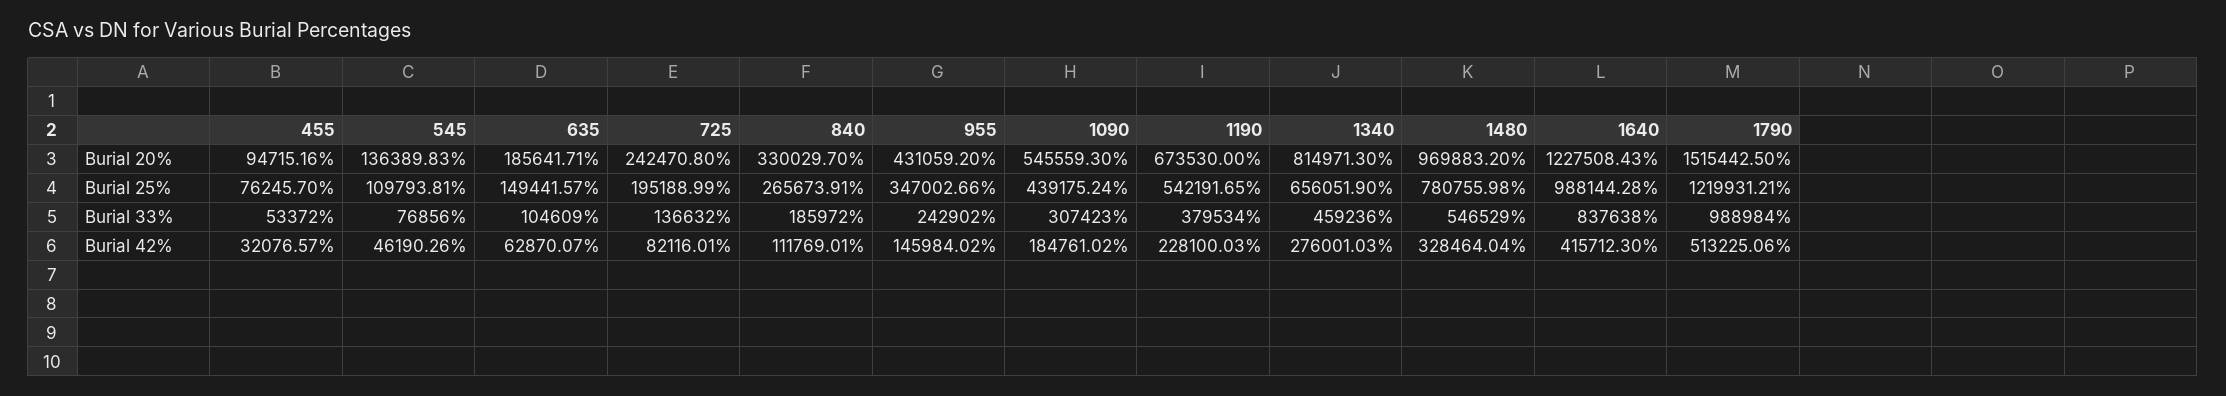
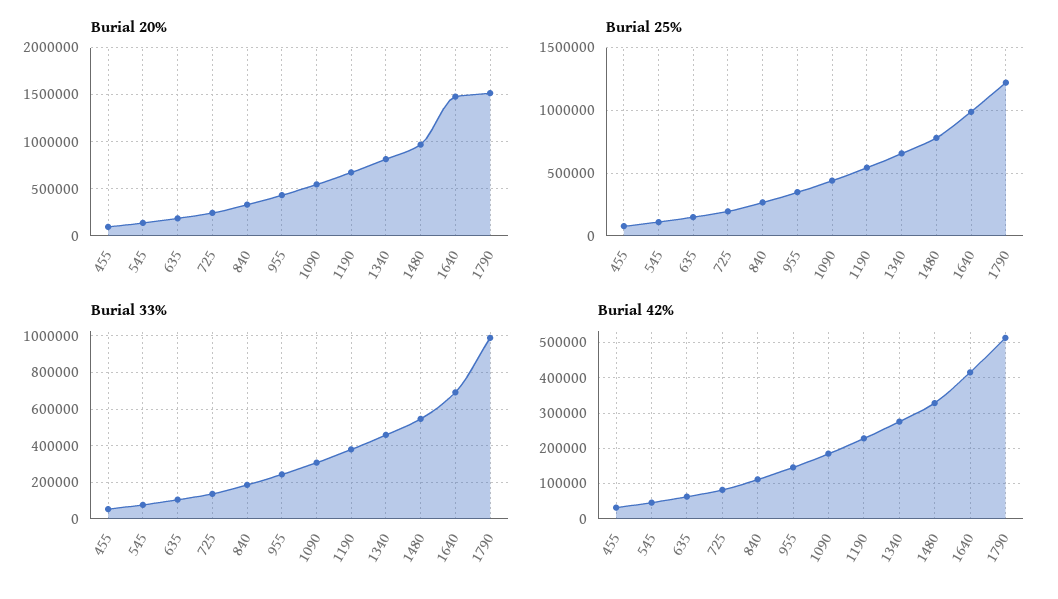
Burial 20%, 1640: 1227508.43 -> 1500000
Burial 33%, 1640: 837638 -> 700000

